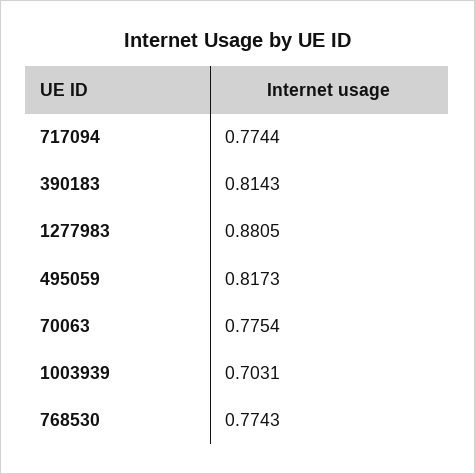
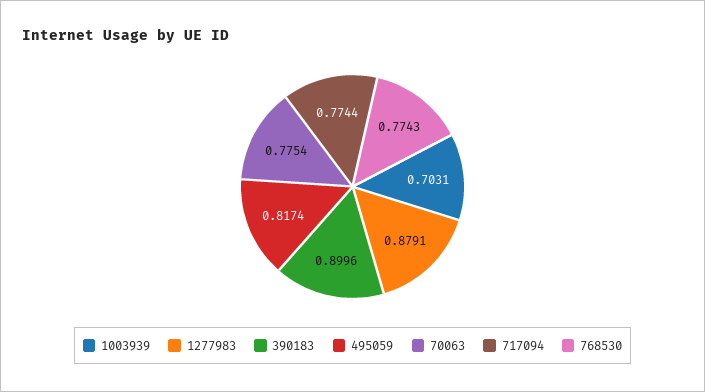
390183: 0.8143 -> 0.8996
1277983: 0.8805 -> 0.8791
495059: 0.8173 -> 0.8174

